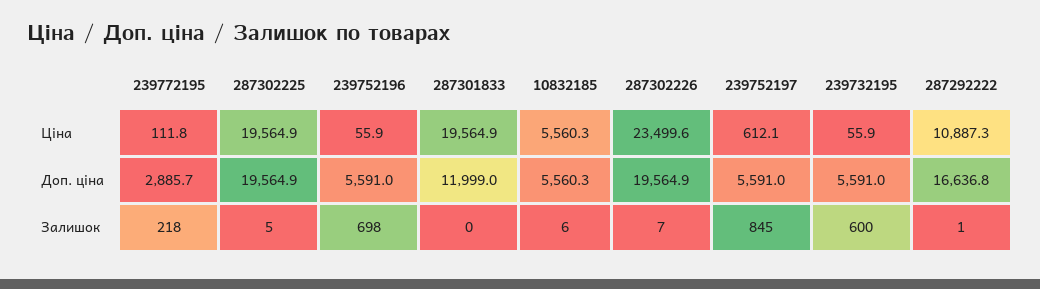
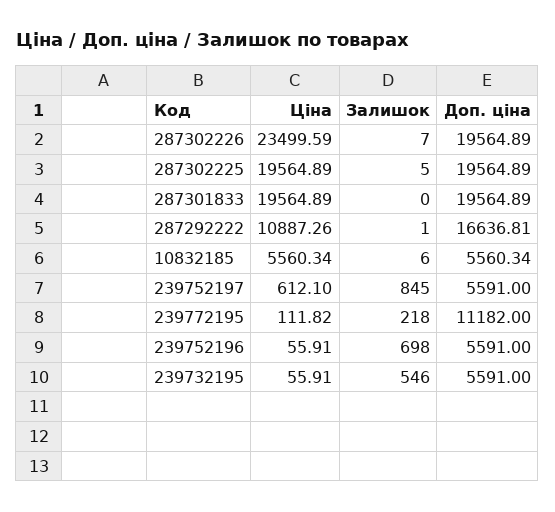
239772195, Доп. ціна: 2885.7 -> 11182
287301833, Доп. ціна: 11999 -> 19564.89
239732195, Залишок: 600 -> 546

